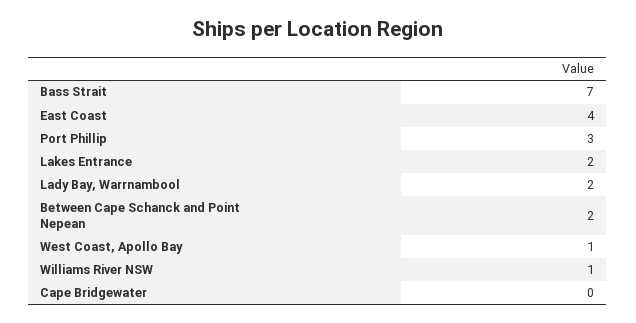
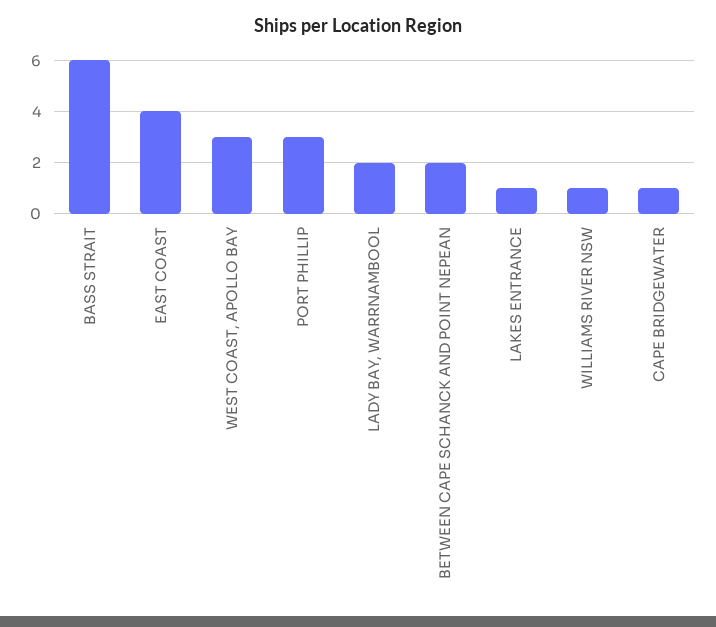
Bass Strait: 7 -> 6
Lakes Entrance: 2 -> 1
West Coast, Apollo Bay: 1 -> 3
Cape Bridgewater: 0 -> 1

